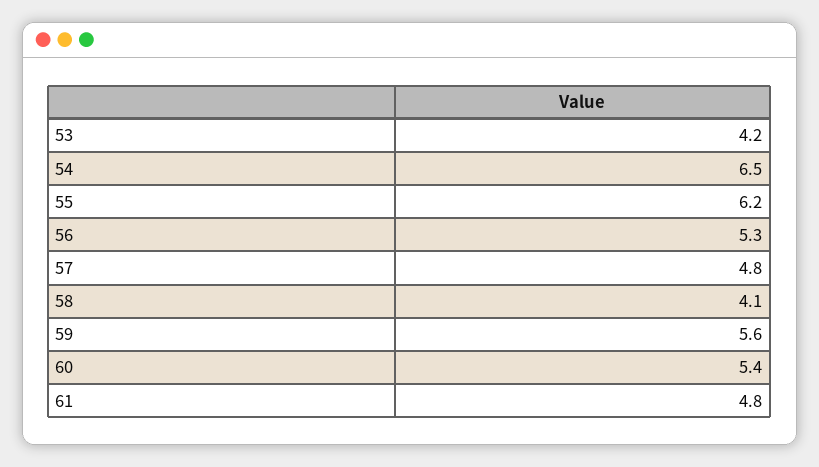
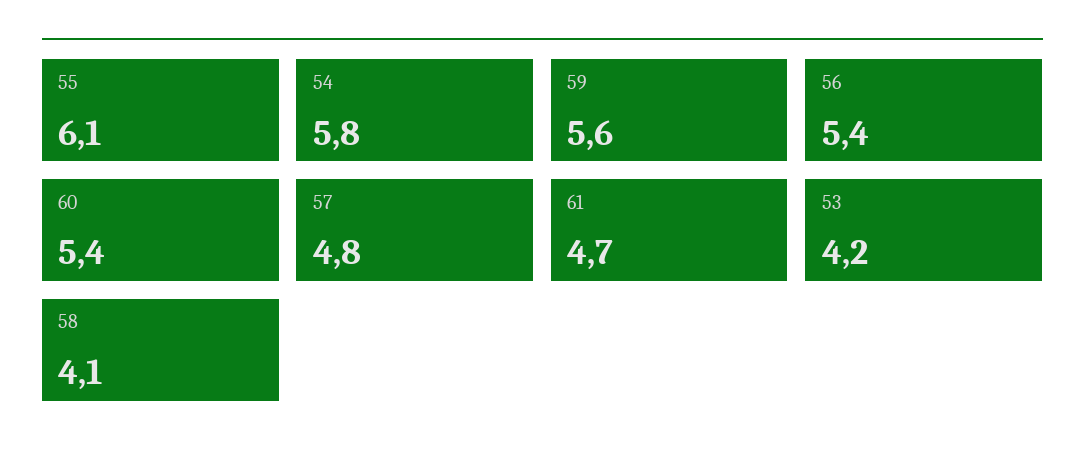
54: 6.5 -> 5.8
55: 6.2 -> 6.1
56: 5.3 -> 5.4
61: 4.8 -> 4.7

